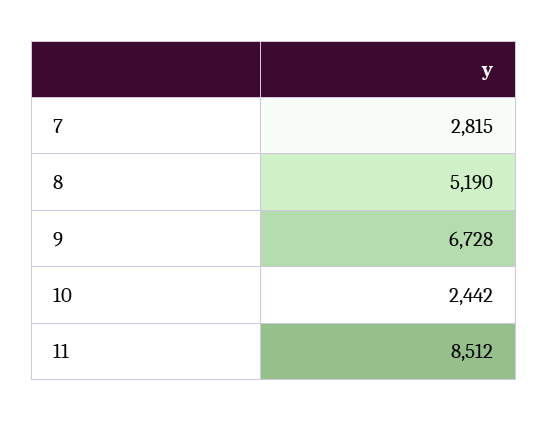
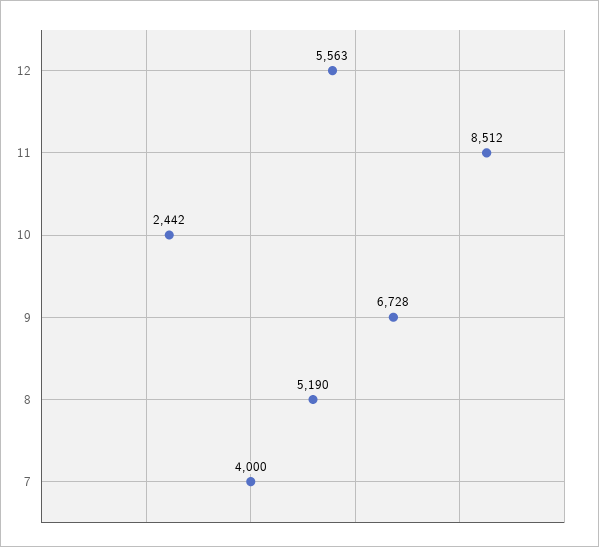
7: 2815 -> 4000
12: none -> 5563

